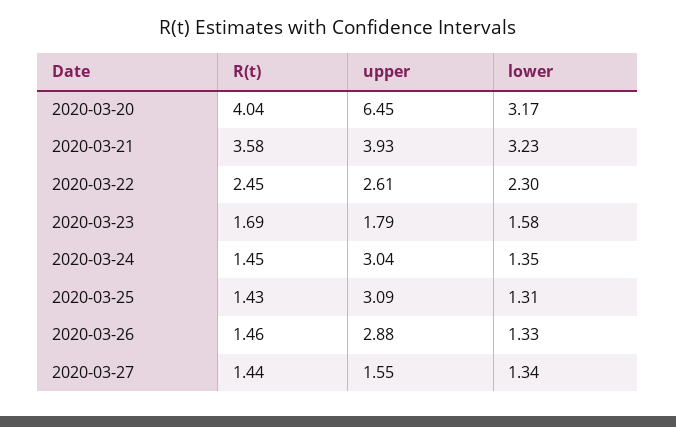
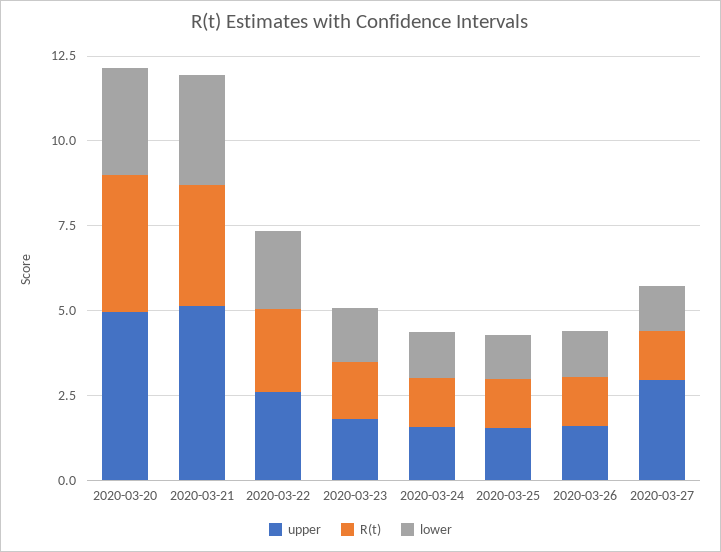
upper, 2020-03-20: 6.45 -> 5
upper, 2020-03-21: 3.93 -> 5
upper, 2020-03-24: 3.04 -> 1.5
upper, 2020-03-25: 3.09 -> 1.5
upper, 2020-03-26: 2.88 -> 1.5
upper, 2020-03-27: 1.55 -> 3

